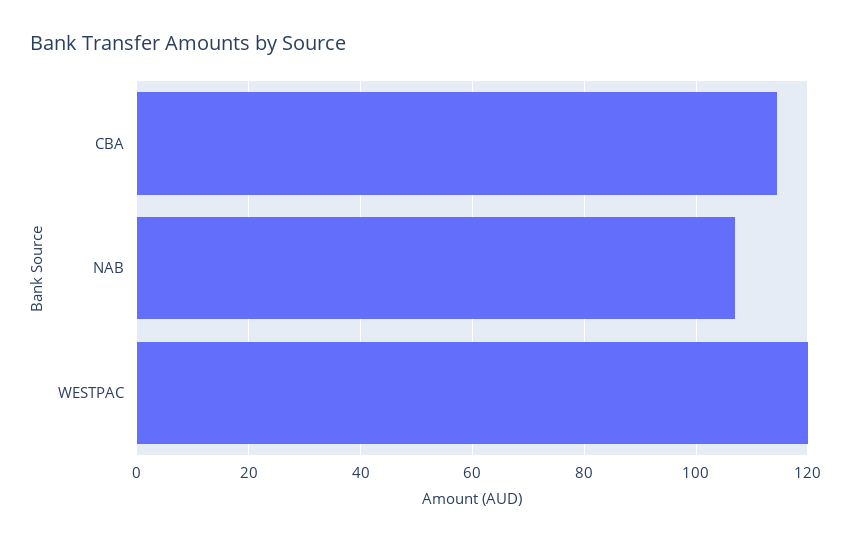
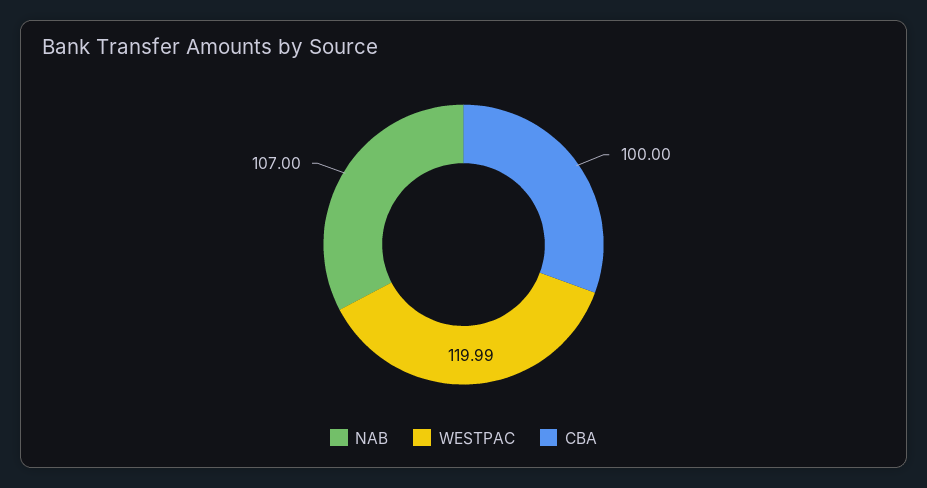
CBA: 114 -> 100

